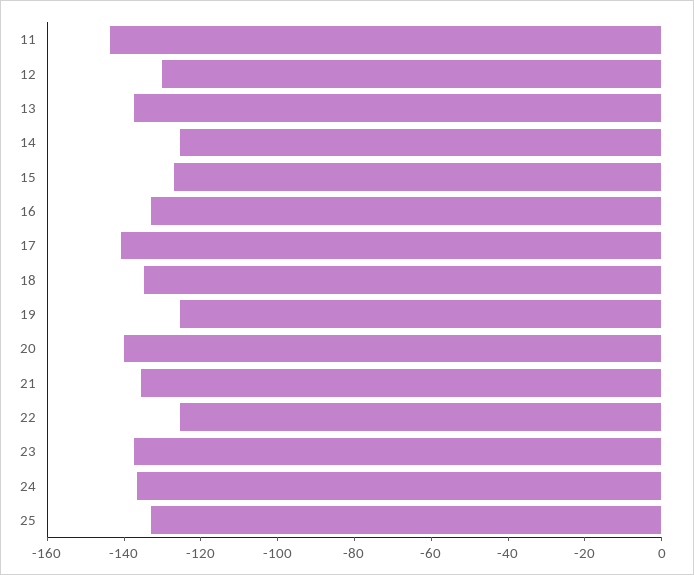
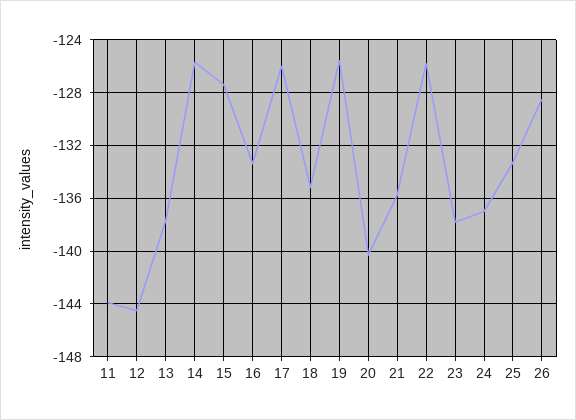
12: -130 -> -144.5
17: -140 -> -126
26: none -> -128.5

